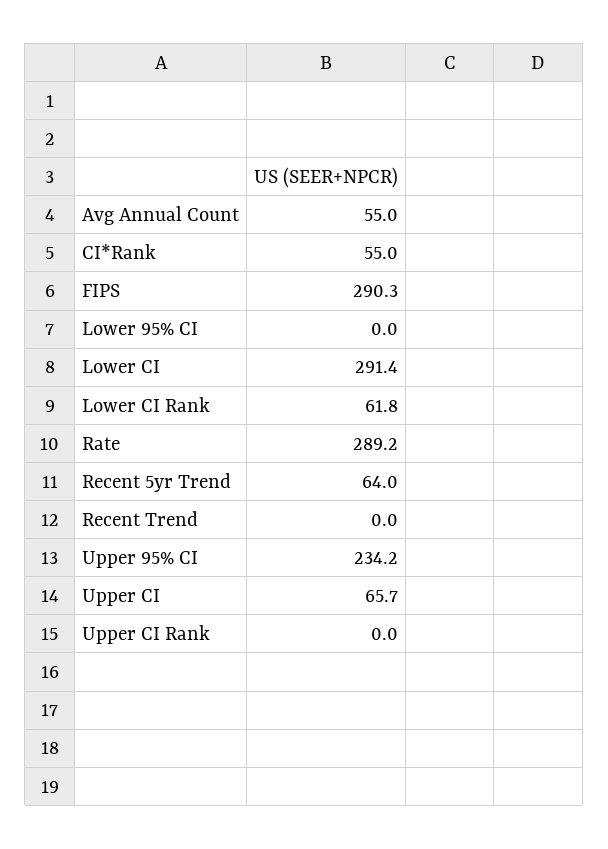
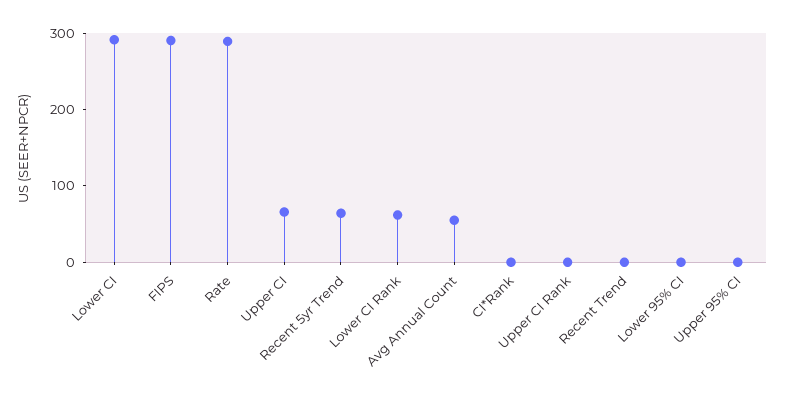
CI*Rank: 55 -> 0
Upper 95% CI: 234.2 -> 0

